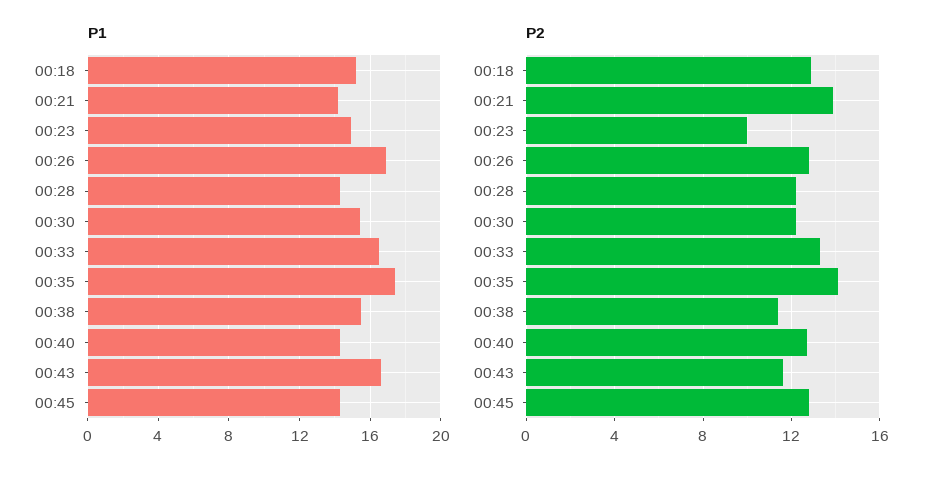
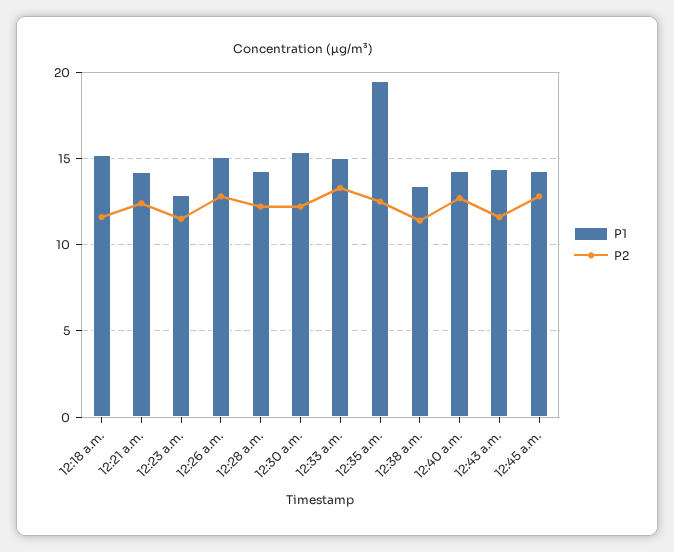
P1, 00:23: 15 -> 13
P1, 00:26: 17 -> 15
P1, 00:33: 16.5 -> 15
P1, 00:35: 17.5 -> 19.5
P1, 00:38: 15.5 -> 13.5
P1, 00:43: 16.5 -> 14.5
P2, 00:18: 13 -> 11.5
P2, 00:21: 14 -> 12.5
P2, 00:23: 10 -> 11.5
P2, 00:35: 14 -> 12.5

